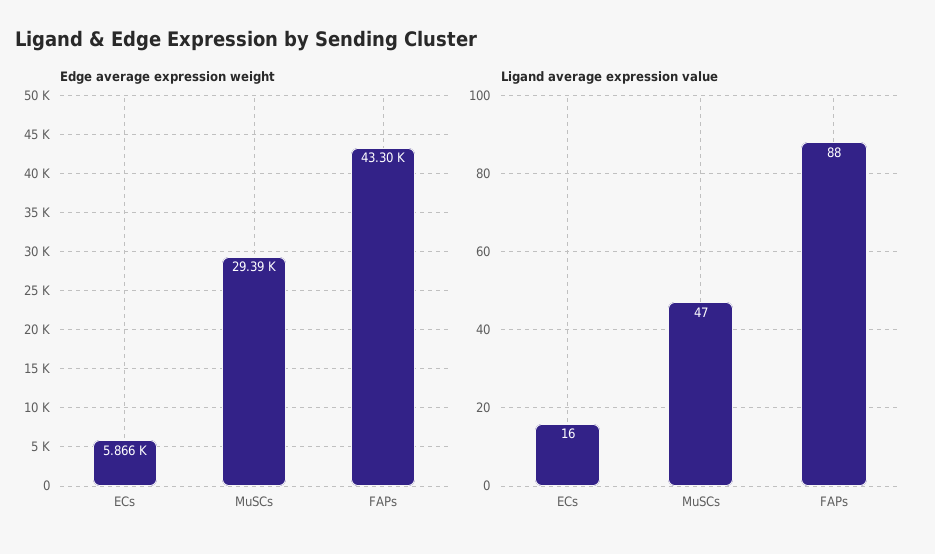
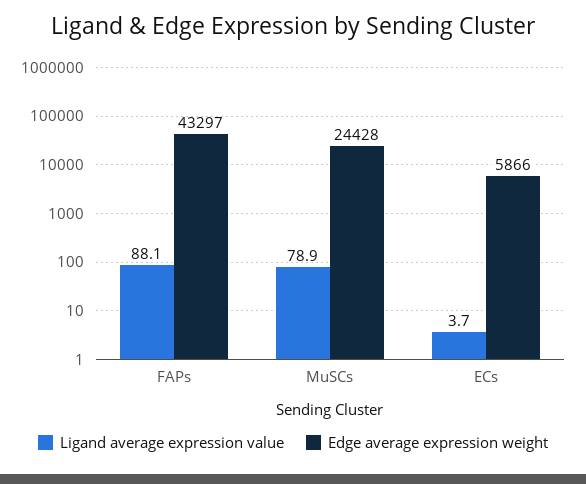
Edge average expression weight, MuSCs: 29390 -> 24428
Ligand average expression value, ECs: 16 -> 3.7
Ligand average expression value, MuSCs: 47 -> 78.9

